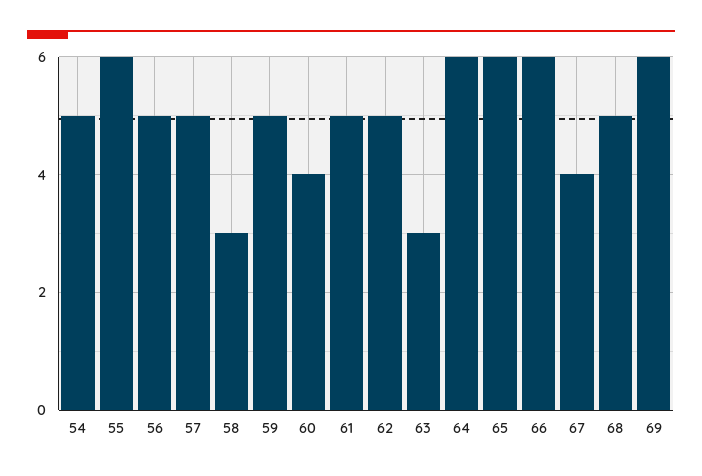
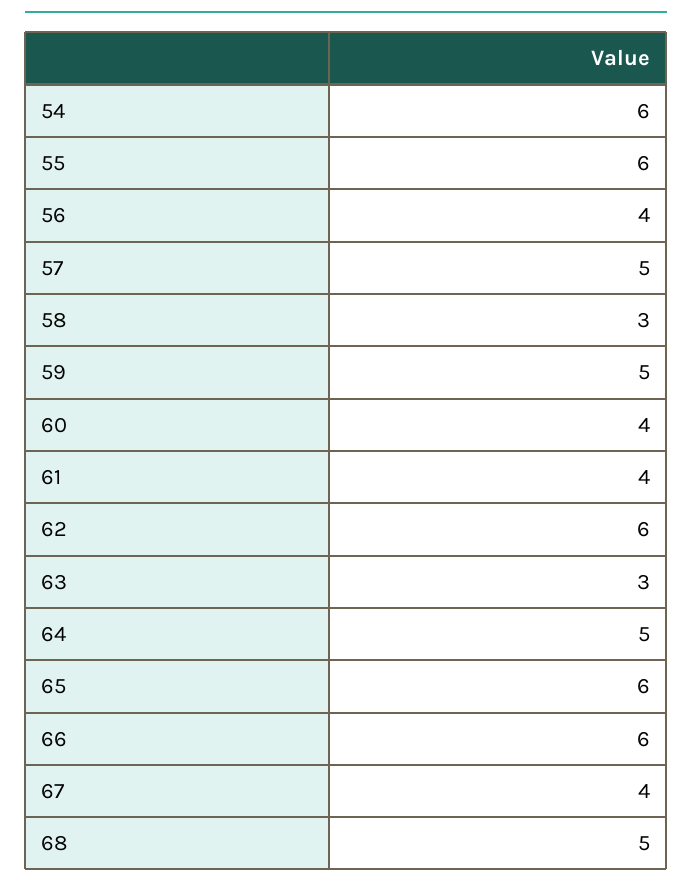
54: 5 -> 6
56: 5 -> 4
61: 5 -> 4
62: 5 -> 6
64: 6 -> 5
69: 6 -> none

